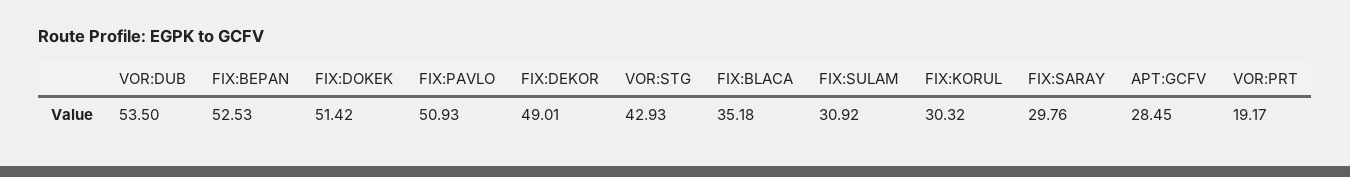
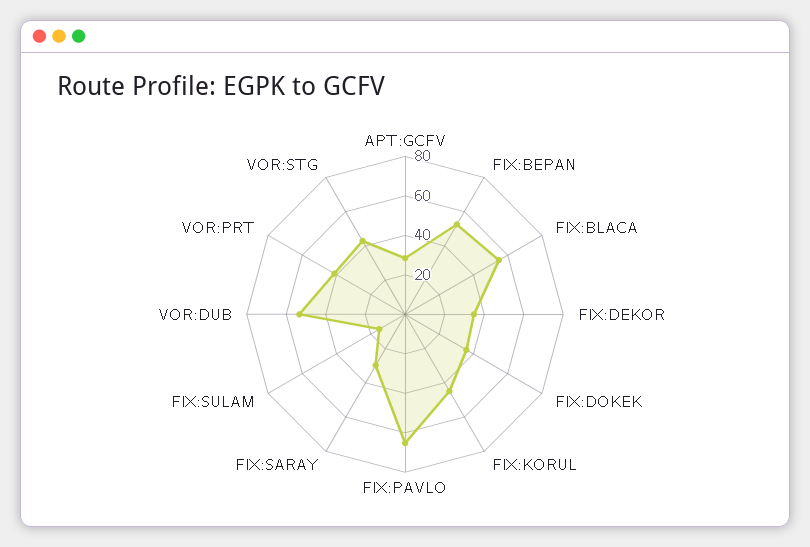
FIX:DOKEK: 51.42 -> 35
FIX:PAVLO: 50.93 -> 65
FIX:DEKOR: 49.01 -> 35
FIX:BLACA: 35.18 -> 55
FIX:SULAM: 30.92 -> 15
FIX:KORUL: 30.32 -> 45
VOR:PRT: 19.17 -> 40

